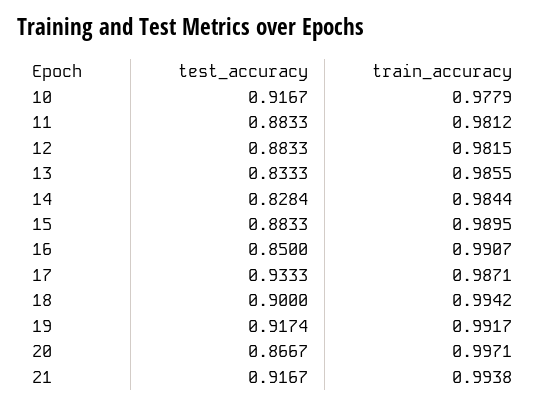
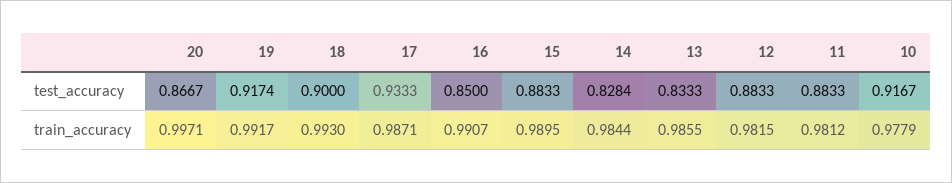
train_accuracy, 18: 0.9942 -> 0.993
test_accuracy, 21: 0.9167 -> none
train_accuracy, 21: 0.9938 -> none

